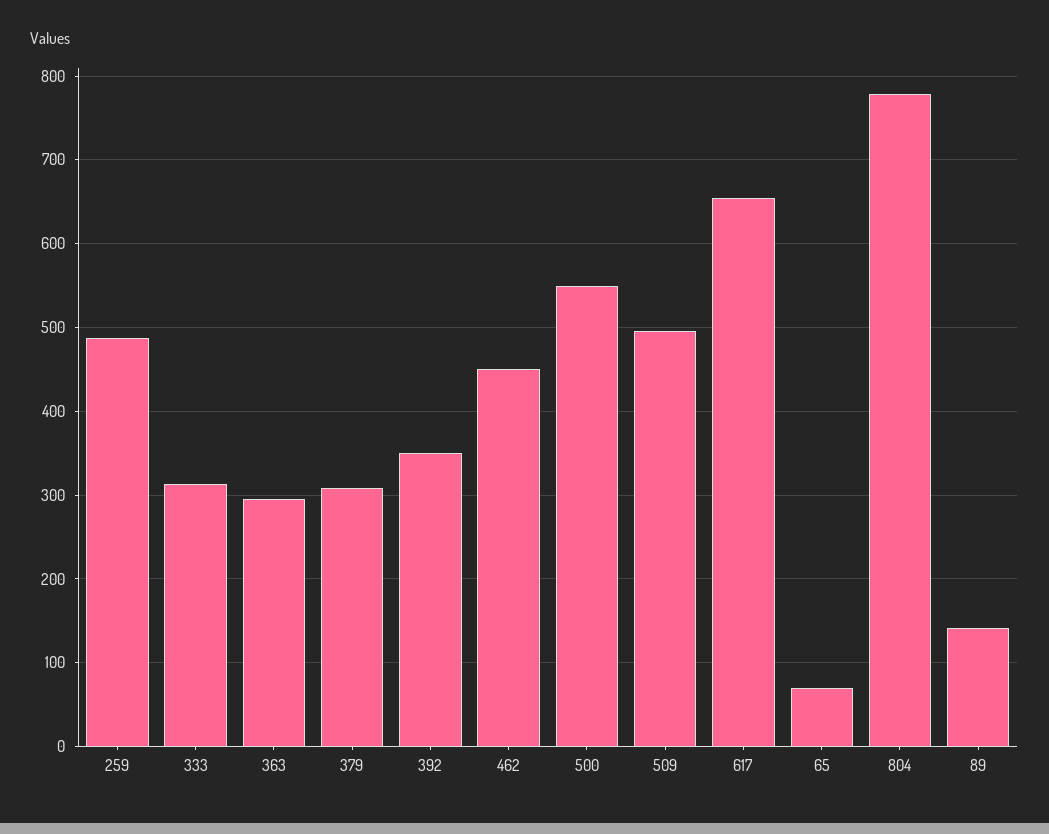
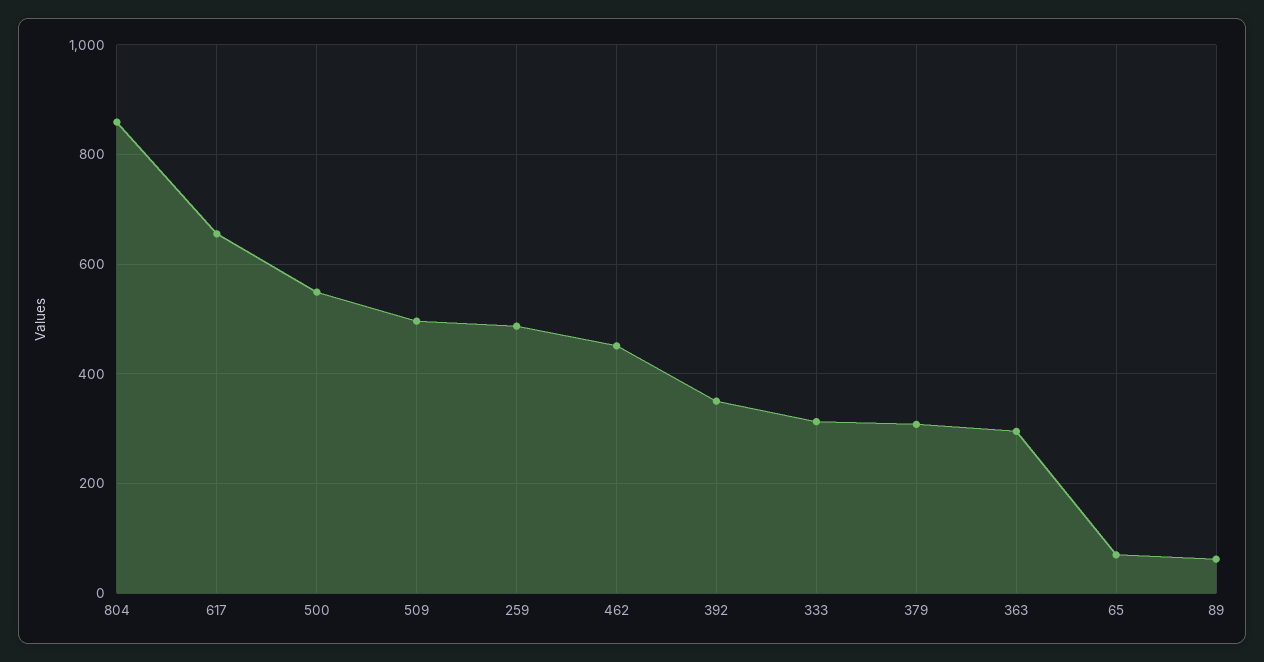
804: 780 -> 860
89: 140 -> 60

